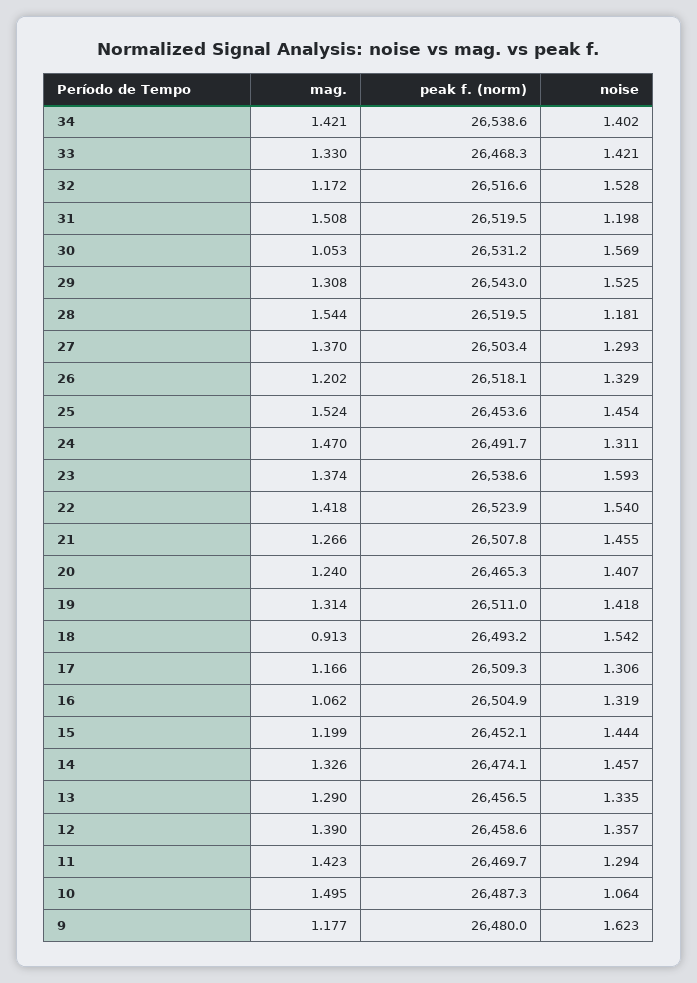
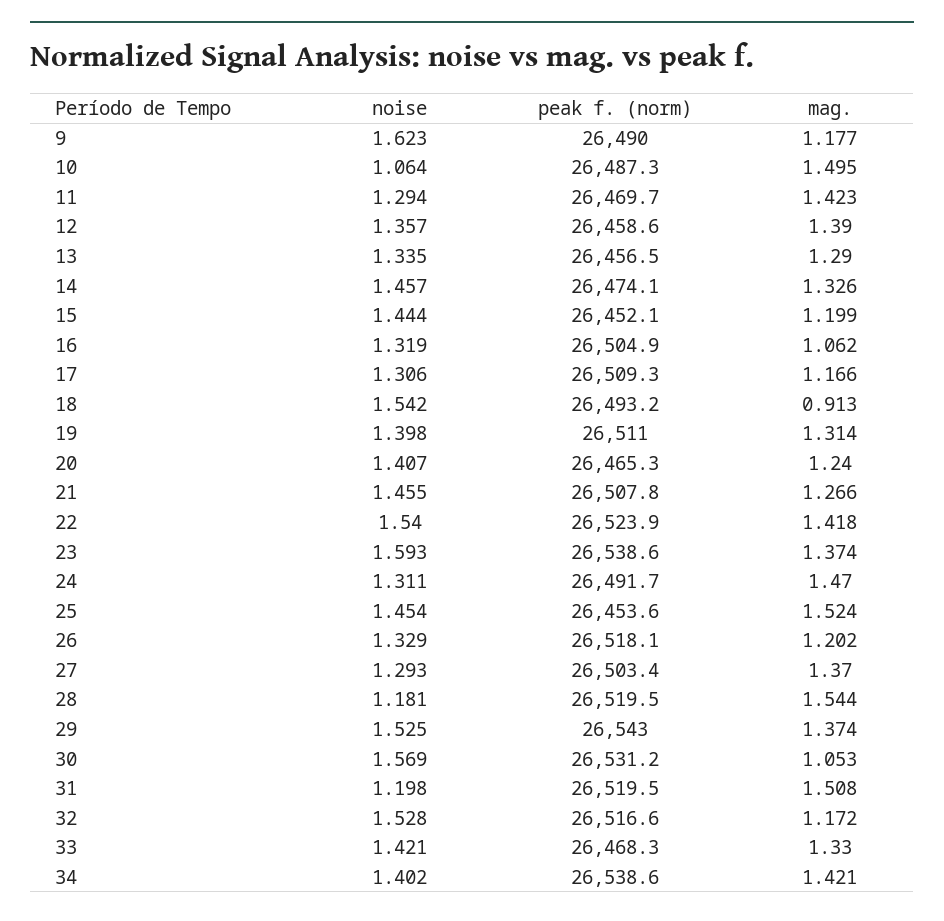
mag., 29: 1.308 -> 1.374
noise, 19: 1.418 -> 1.398
peak f. (norm), 9: 26480 -> 26490

